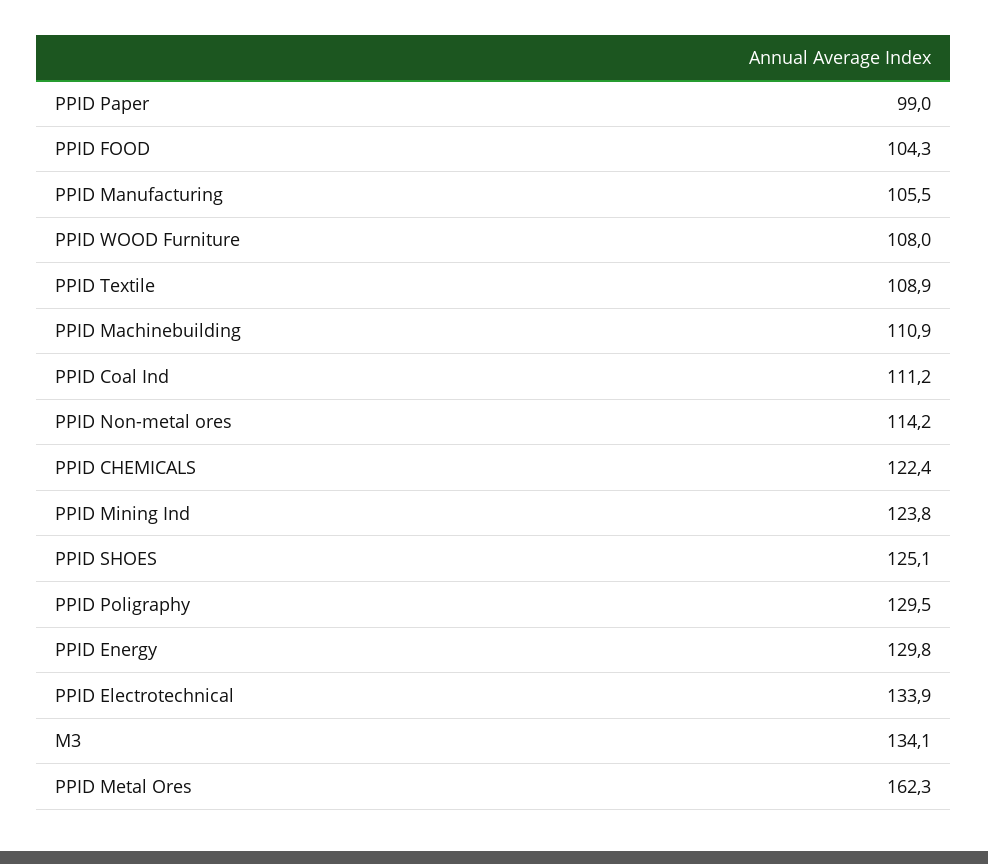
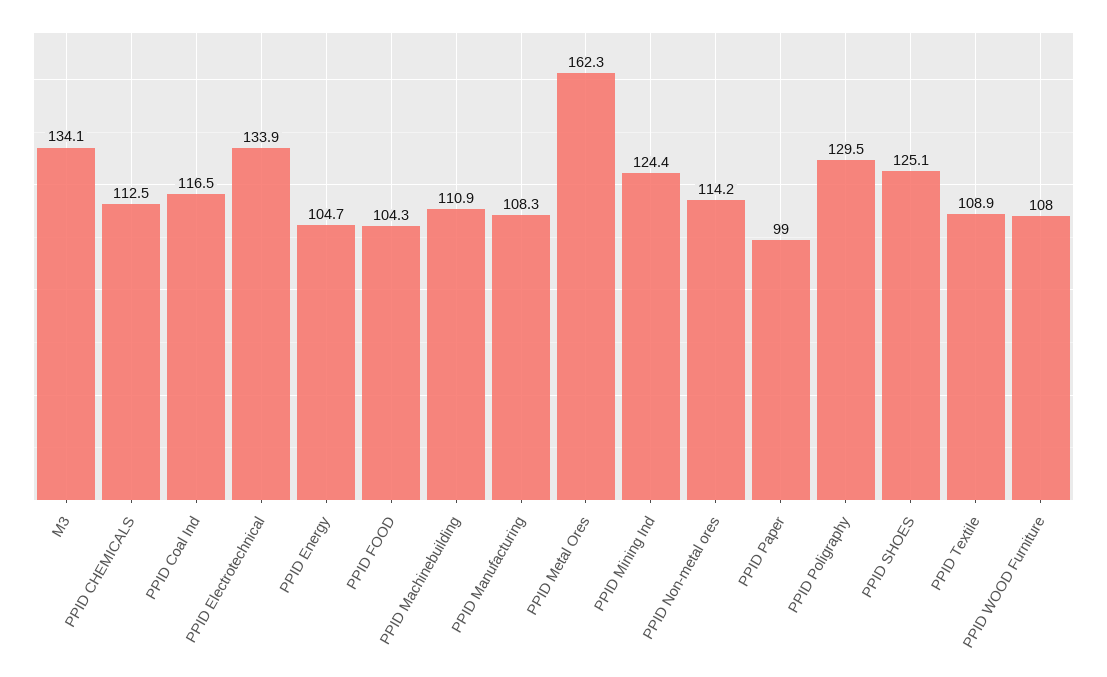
PPID Manufacturing: 105.5 -> 108.3
PPID Coal Ind: 111.2 -> 116.5
PPID CHEMICALS: 122.4 -> 112.5
PPID Mining Ind: 123.8 -> 124.4
PPID Energy: 129.8 -> 104.7

